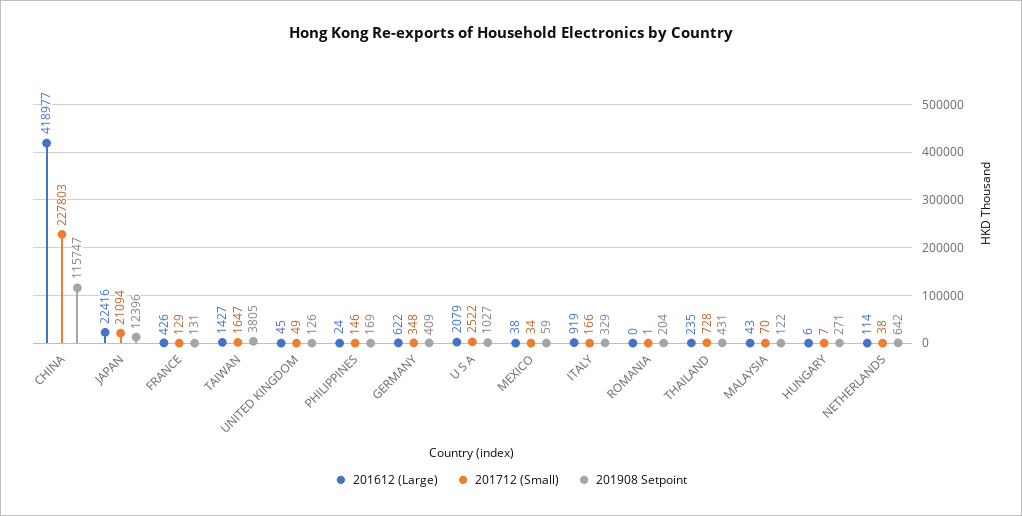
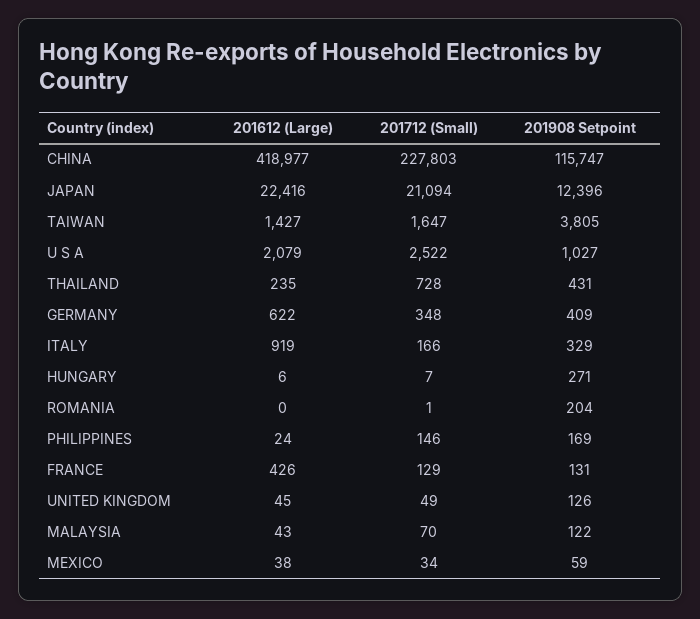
201612 (Large), NETHERLANDS: 114 -> none
201712 (Small), NETHERLANDS: 38 -> none
201908 Setpoint, NETHERLANDS: 642 -> none

